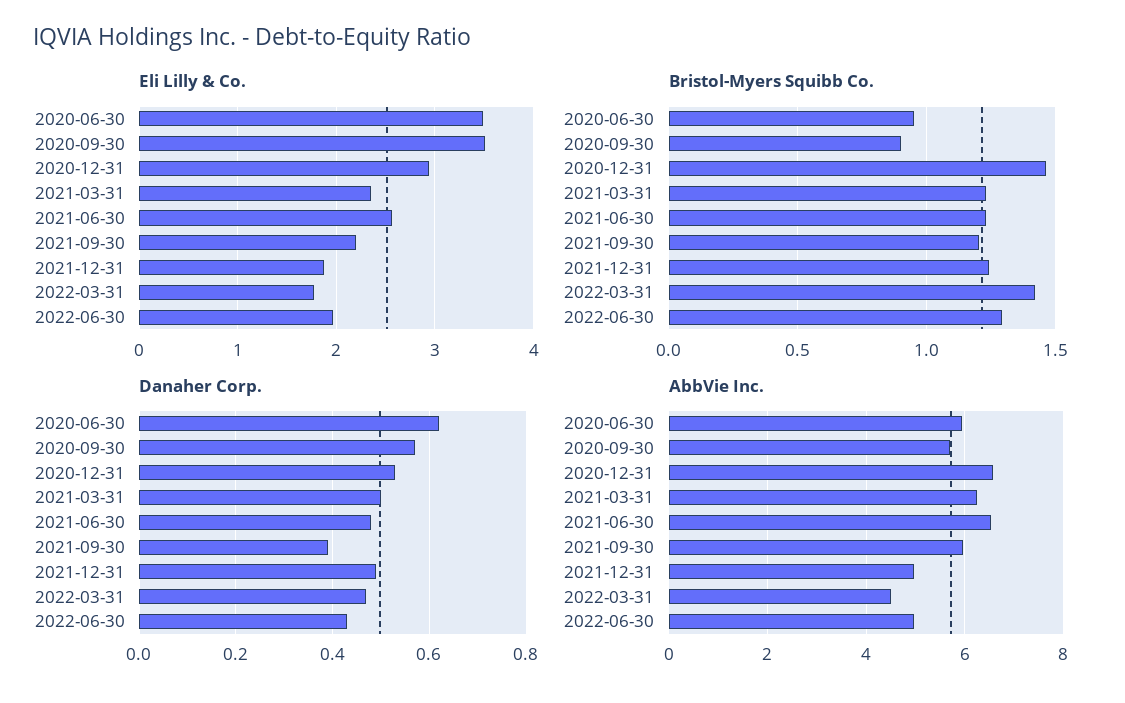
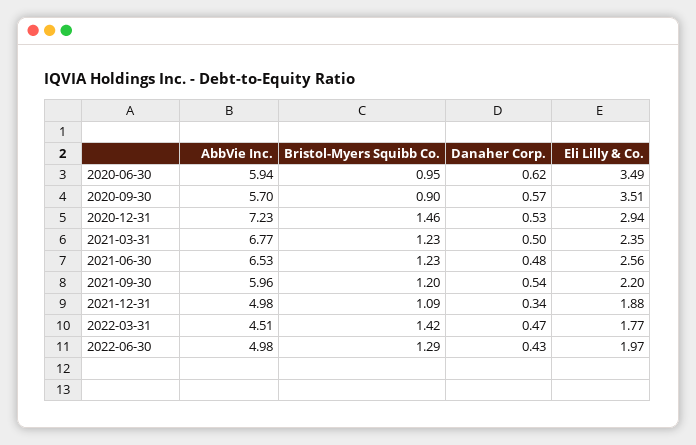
Bristol-Myers Squibb Co., 2021-12-31: 1.25 -> 1.09
Danaher Corp., 2021-09-30: 0.4 -> 0.54
Danaher Corp., 2021-12-31: 0.5 -> 0.34
AbbVie Inc., 2020-12-31: 6.6 -> 7.23
AbbVie Inc., 2021-03-31: 6.2 -> 6.77

